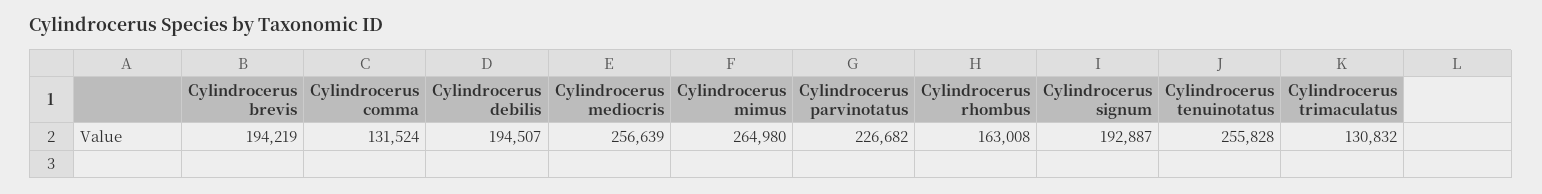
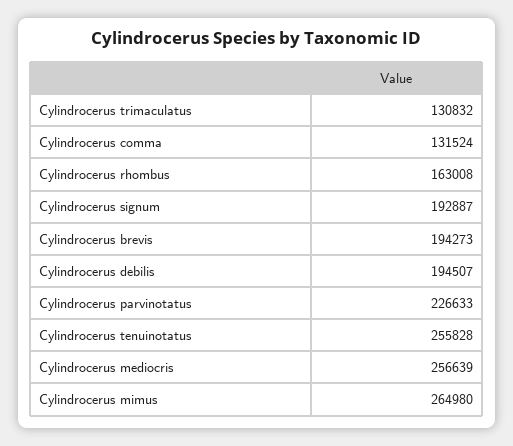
Cylindrocerus brevis: 194219 -> 194273
Cylindrocerus parvinotatus: 226682 -> 226633

